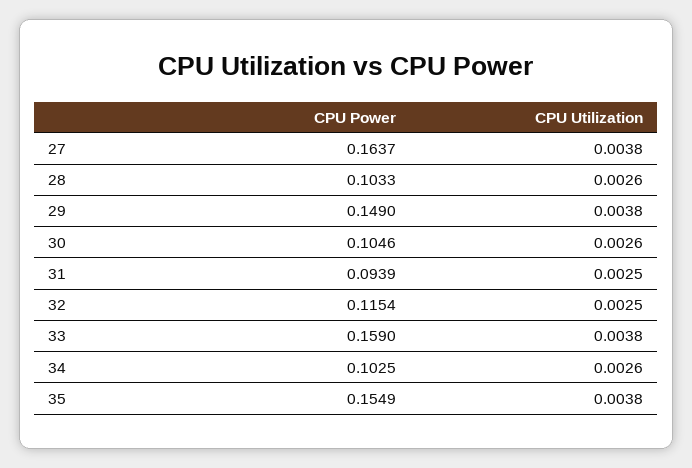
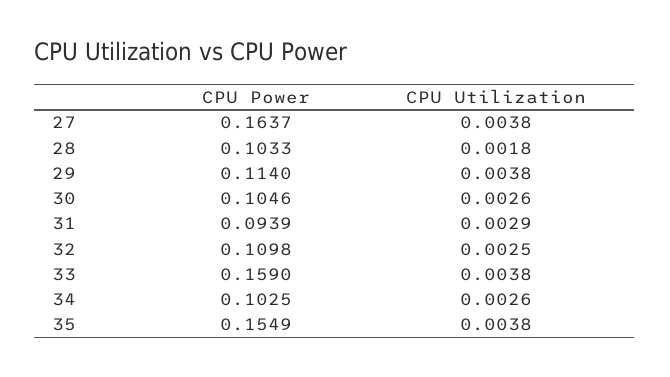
CPU Utilization, 28: 0.0026 -> 0.0018
CPU Power, 29: 0.149 -> 0.114
CPU Utilization, 31: 0.0025 -> 0.0029
CPU Power, 32: 0.1154 -> 0.1098

